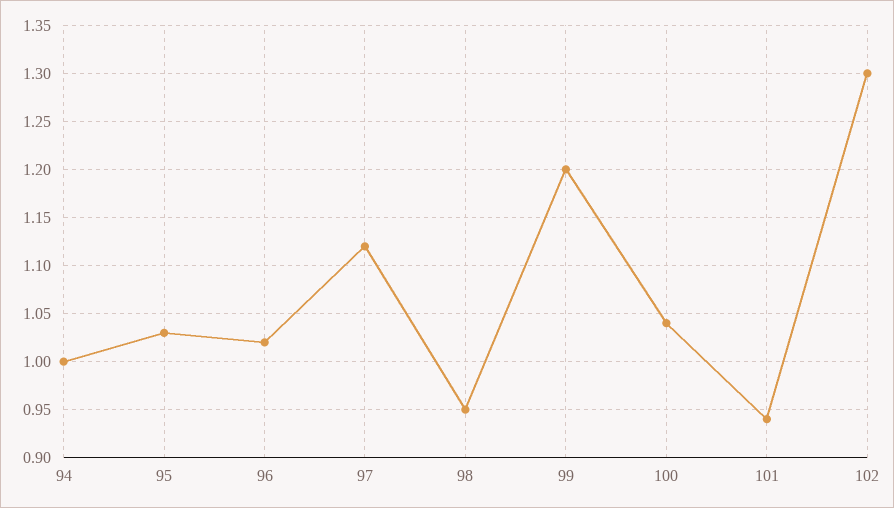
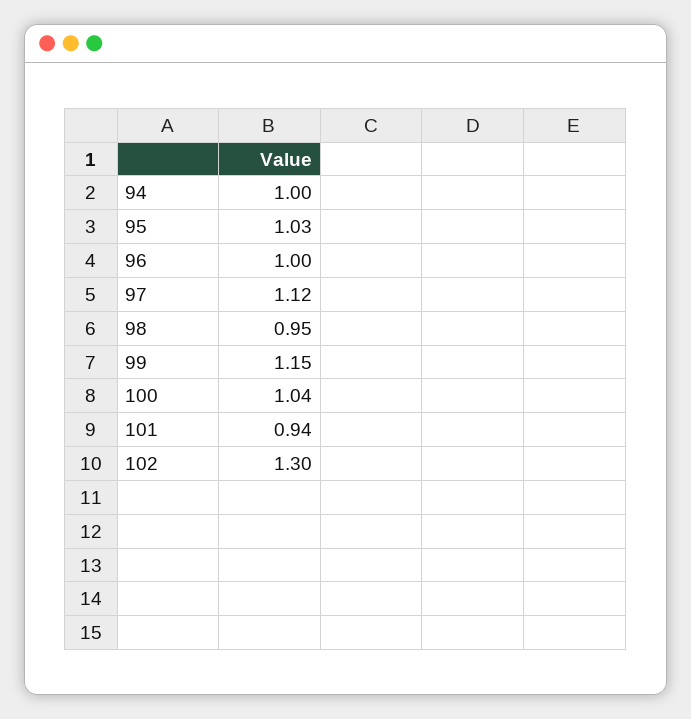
96: 1.02 -> 1
99: 1.2 -> 1.15

